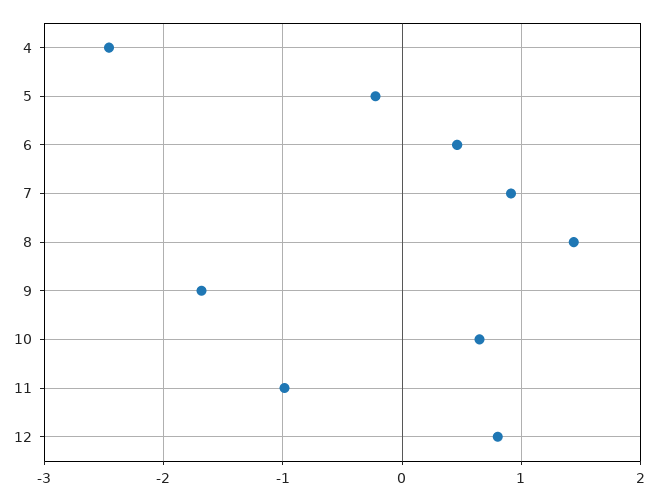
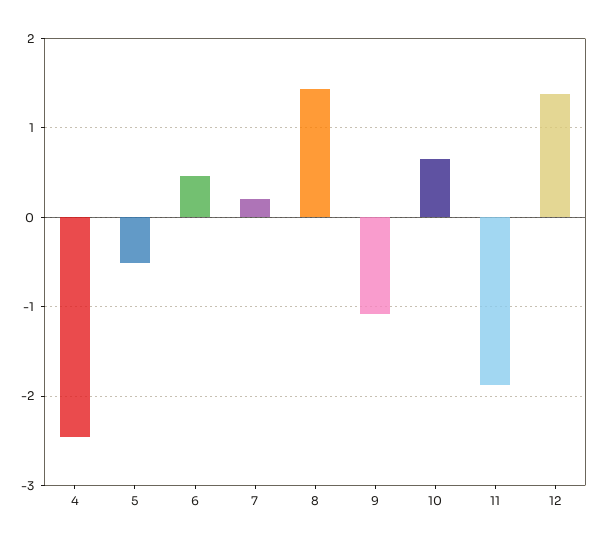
5: -0.2 -> -0.5
7: 0.9 -> 0.2
9: -1.7 -> -1.1
11: -1 -> -1.9
12: 0.8 -> 1.4

